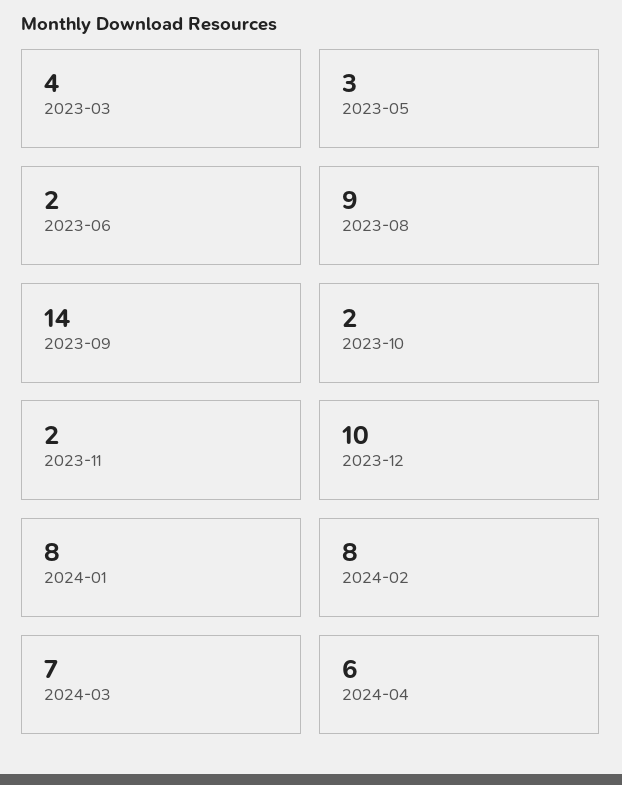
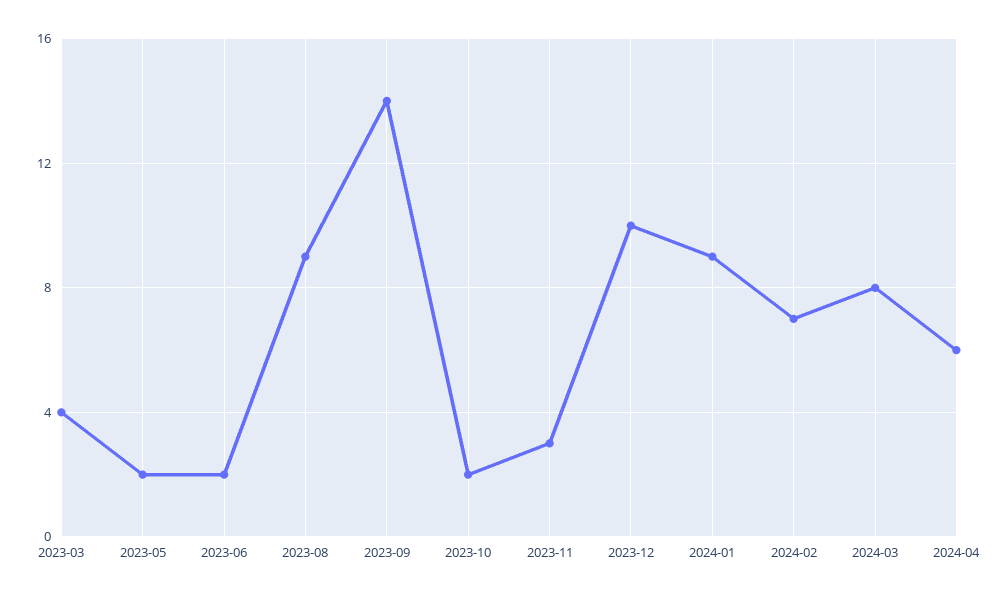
2023-05: 3 -> 2
2023-11: 2 -> 3
2024-01: 8 -> 9
2024-02: 8 -> 7
2024-03: 7 -> 8

